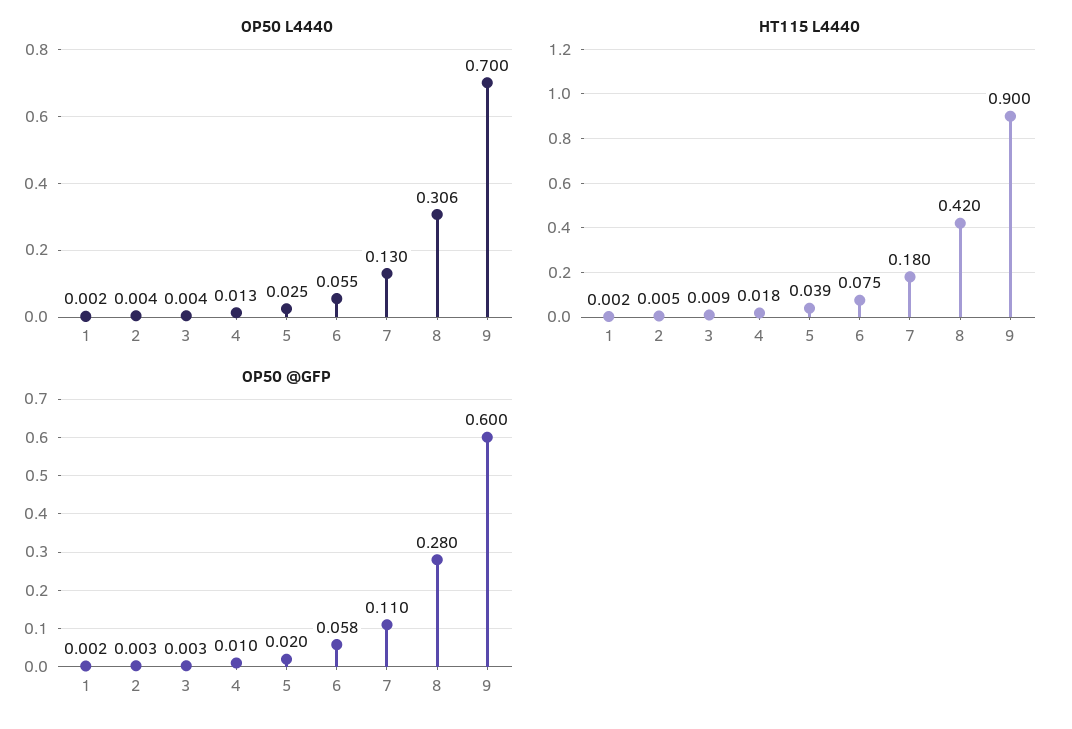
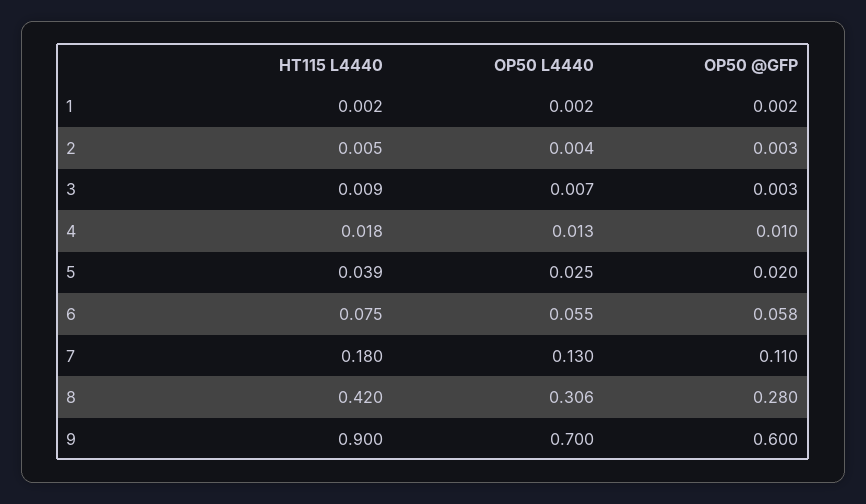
OP50 L4440, 3: 0.004 -> 0.007

